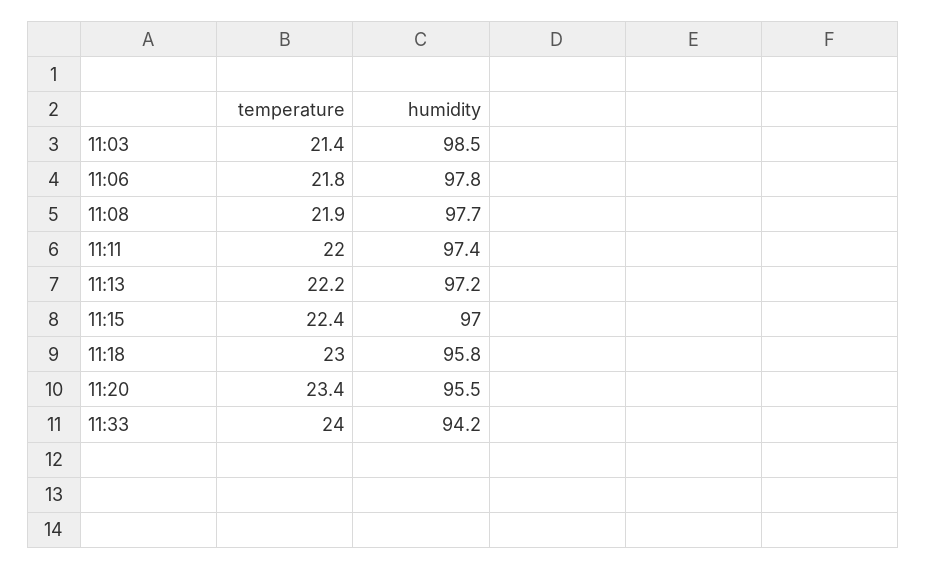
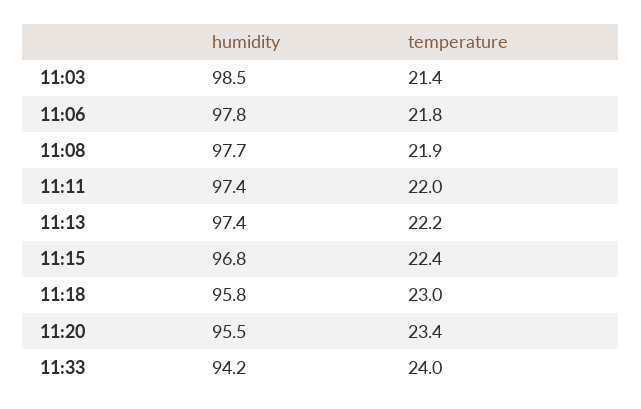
humidity, 11:13: 97.2 -> 97.4
humidity, 11:15: 97 -> 96.8

